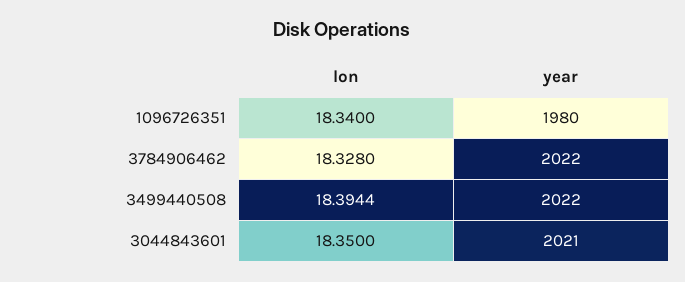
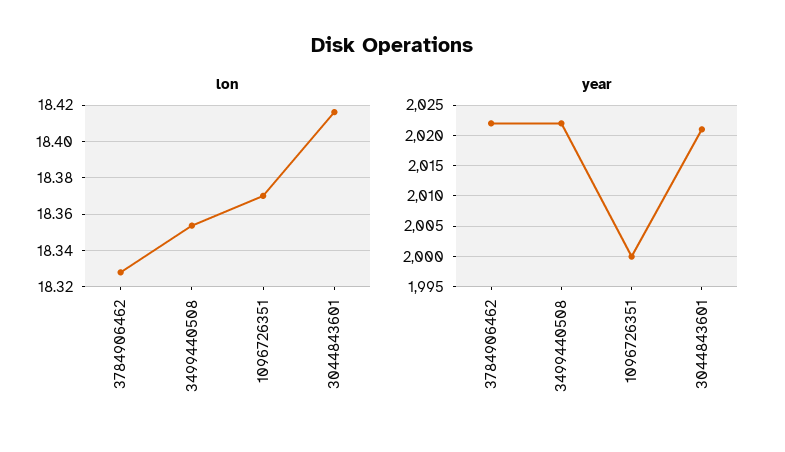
lon, 1096726351: 18.34 -> 18.37
year, 1096726351: 1980 -> 2000
lon, 3499440508: 18.3944 -> 18.355
lon, 3044843601: 18.35 -> 18.415

